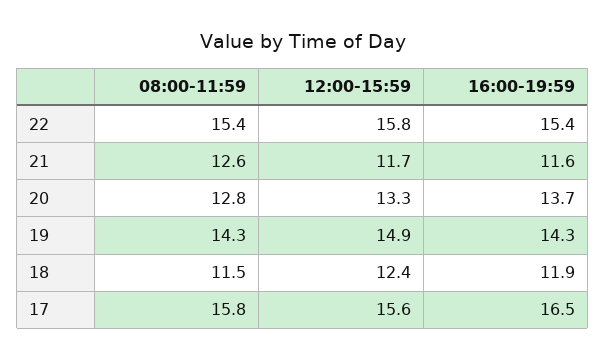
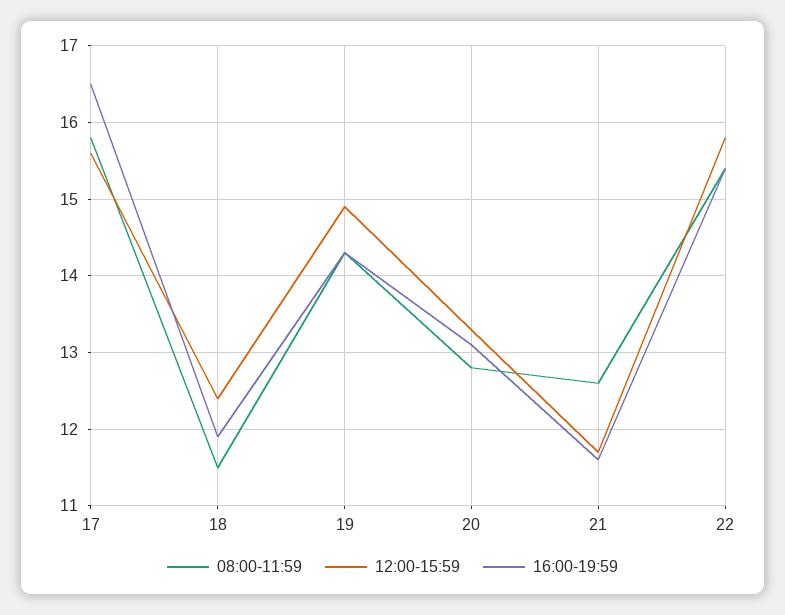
16:00-19:59, 20: 13.7 -> 13.1

